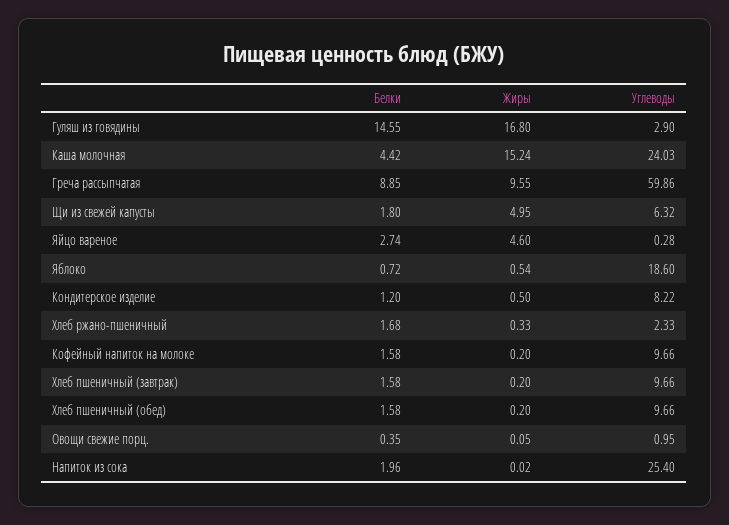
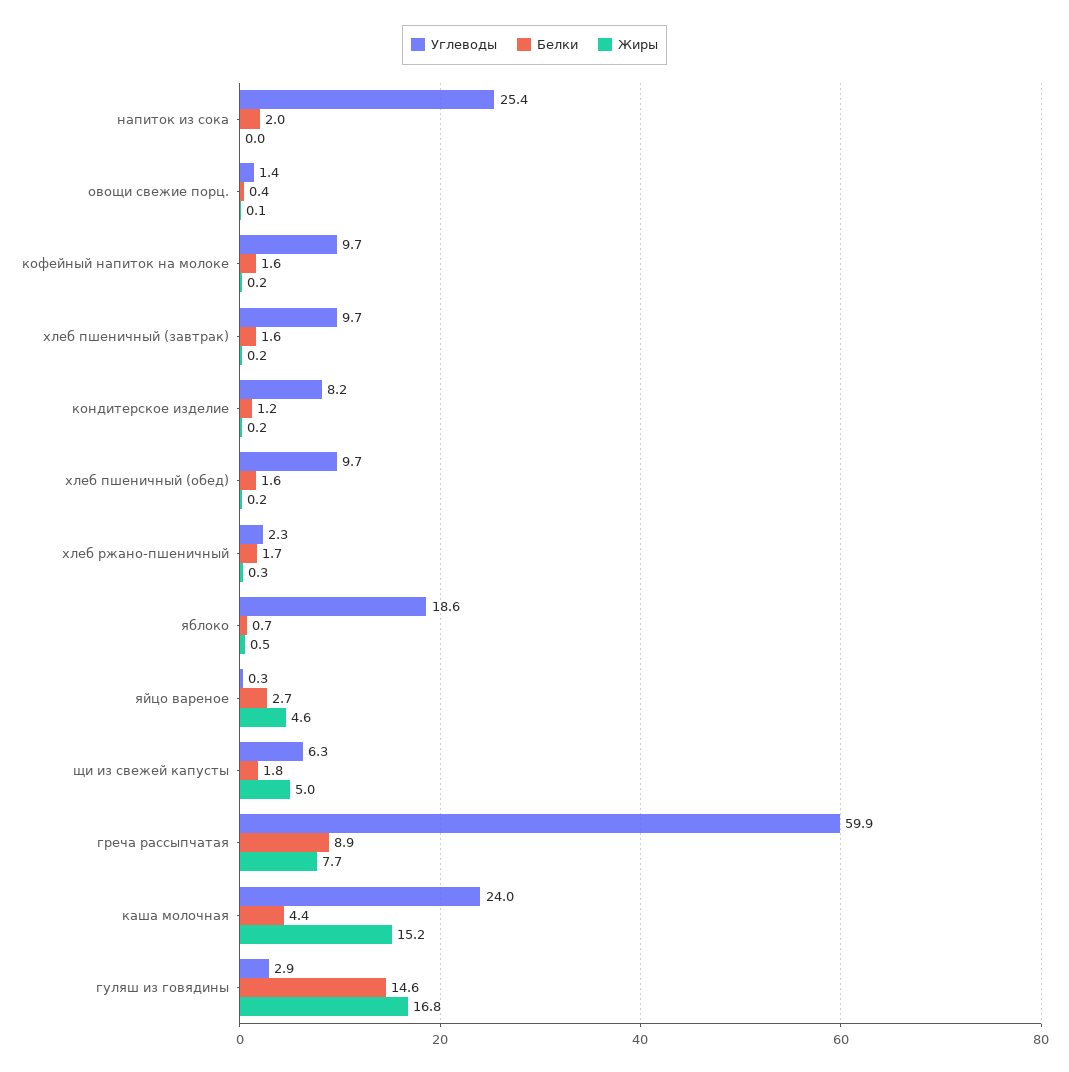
Жиры, Греча рассыпчатая: 9.55 -> 7.7
Жиры, Кондитерское изделие: 0.5 -> 0.2
Углеводы, Овощи свежие порц.: 0.95 -> 1.4

